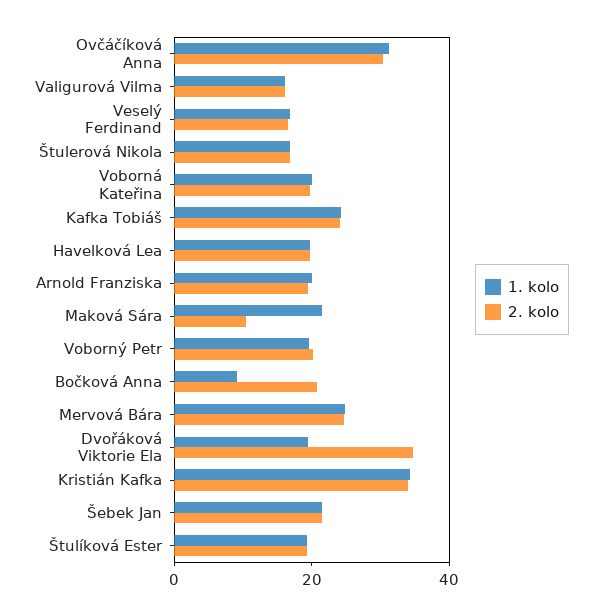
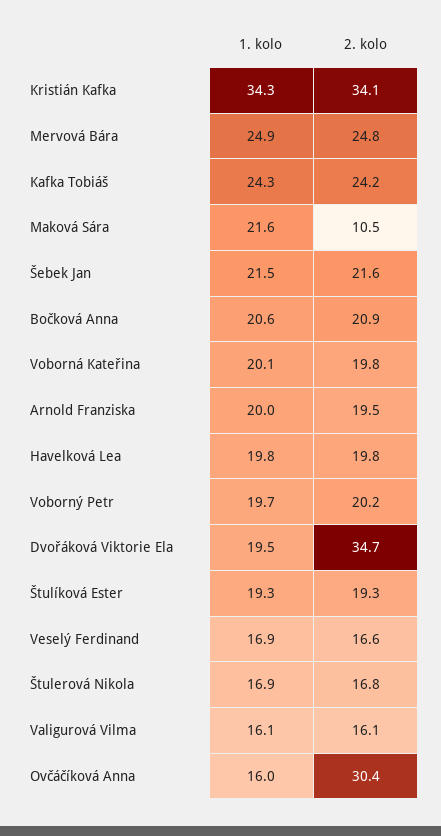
1. kolo, Ovčáčíková Anna: 30 -> 16
1. kolo, Bočková Anna: 10 -> 20.6

